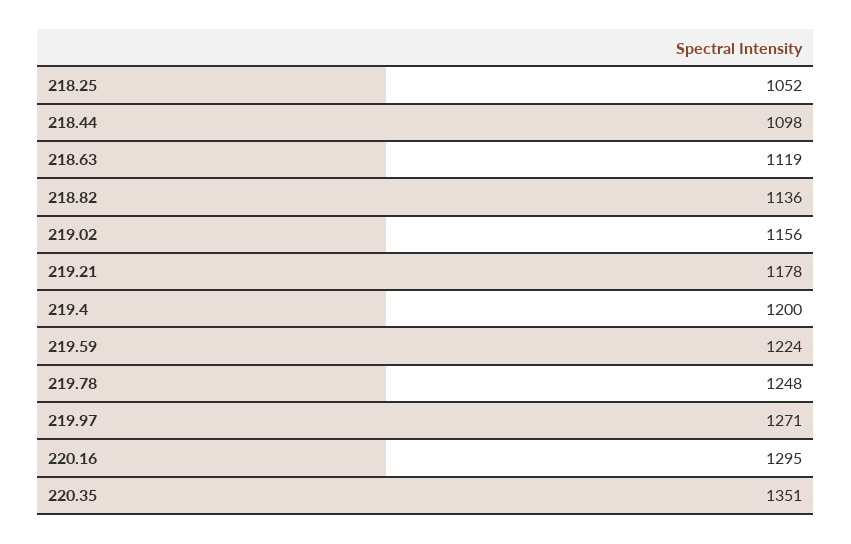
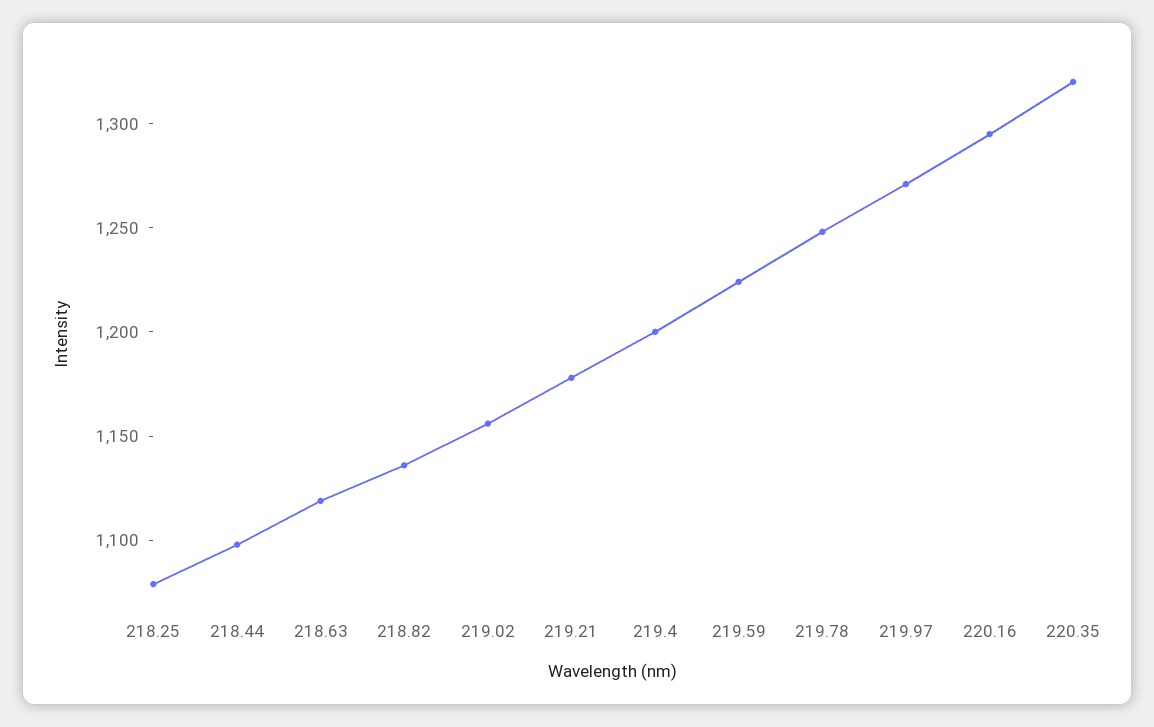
218.25: 1052 -> 1080
220.35: 1351 -> 1320

